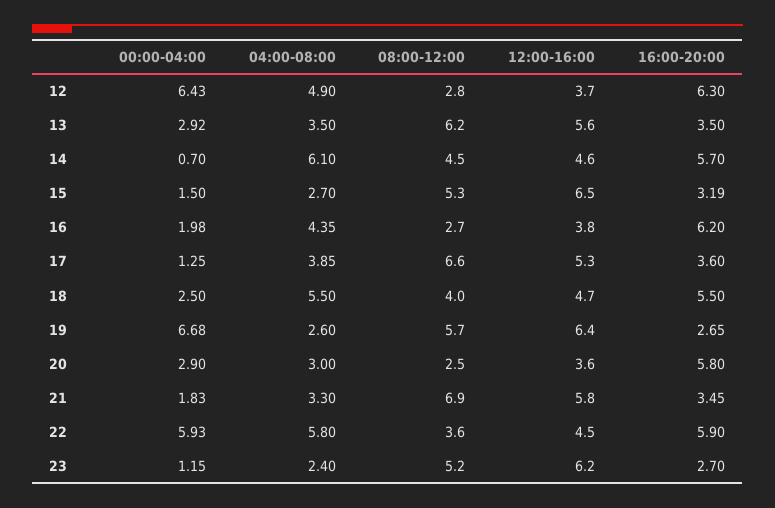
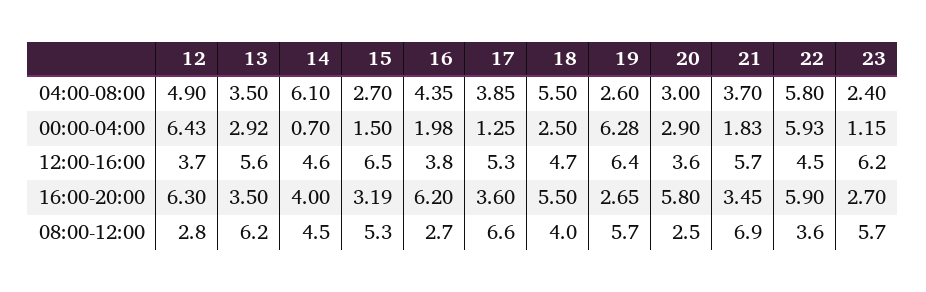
16:00-20:00, 14: 5.7 -> 4
00:00-04:00, 19: 6.68 -> 6.28
04:00-08:00, 21: 3.3 -> 3.7
12:00-16:00, 21: 5.8 -> 5.7
08:00-12:00, 23: 5.2 -> 5.7

